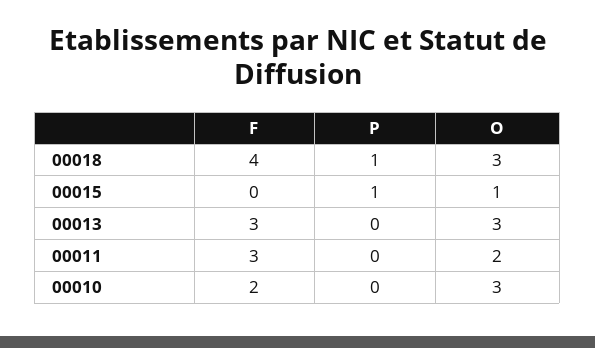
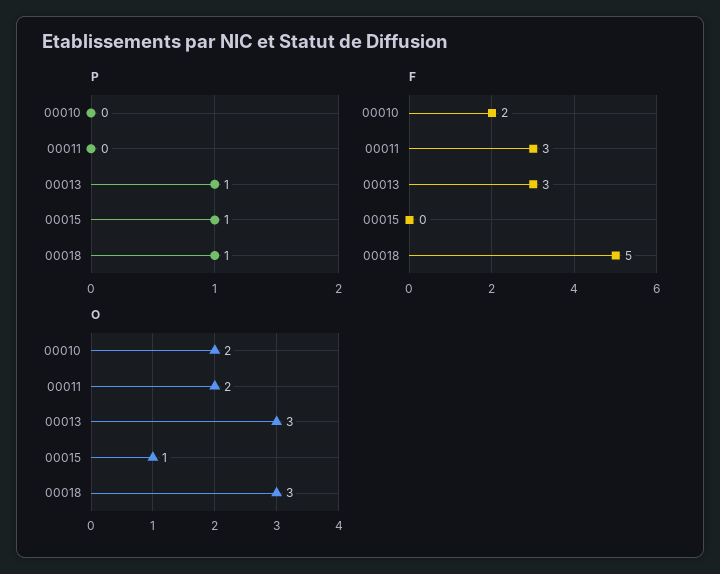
F, 00018: 4 -> 5
P, 00013: 0 -> 1
O, 00010: 3 -> 2

